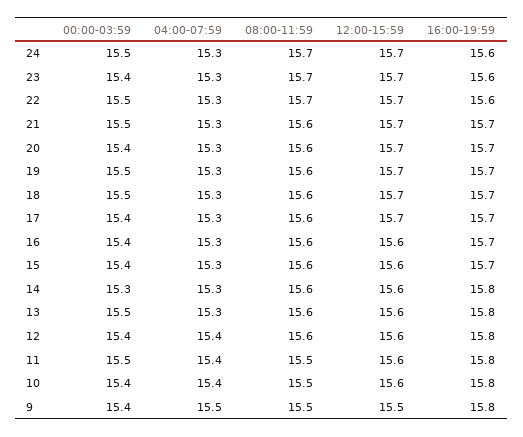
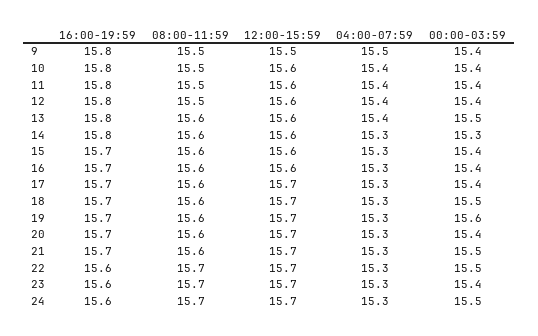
00:00-03:59, 19: 15.5 -> 15.6
04:00-07:59, 13: 15.3 -> 15.4
08:00-11:59, 12: 15.6 -> 15.5
00:00-03:59, 11: 15.5 -> 15.4

